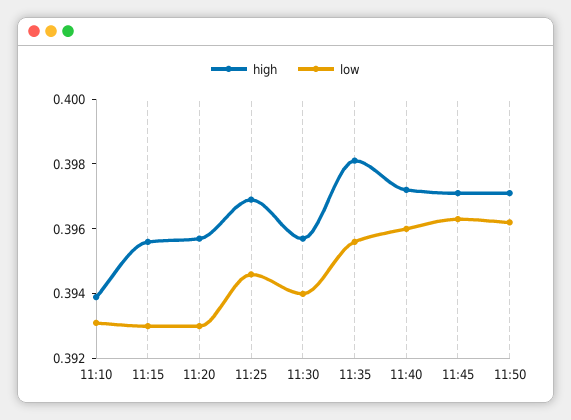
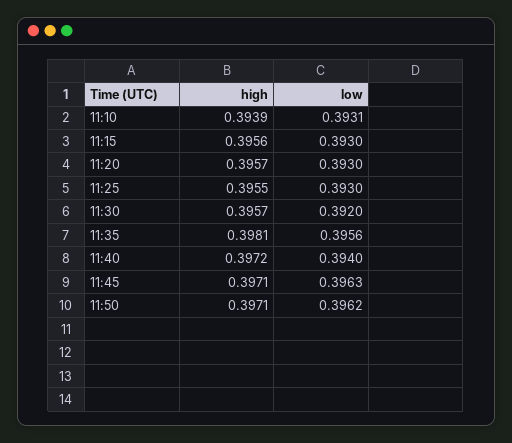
high, 11:25: 0.397 -> 0.3955
low, 11:25: 0.3945 -> 0.393
low, 11:30: 0.394 -> 0.392
low, 11:40: 0.396 -> 0.394

